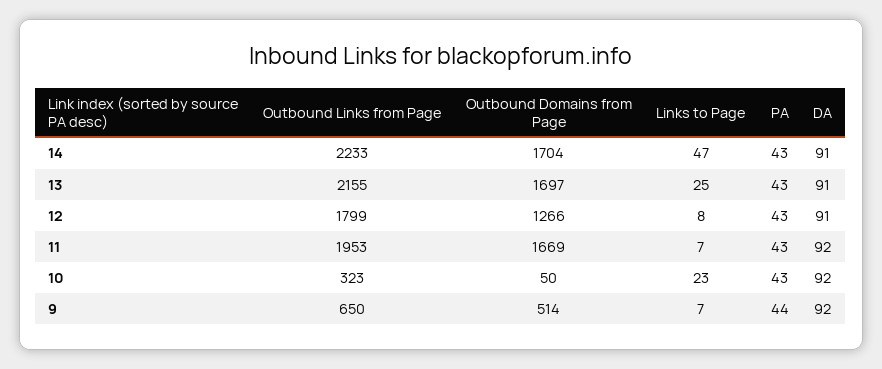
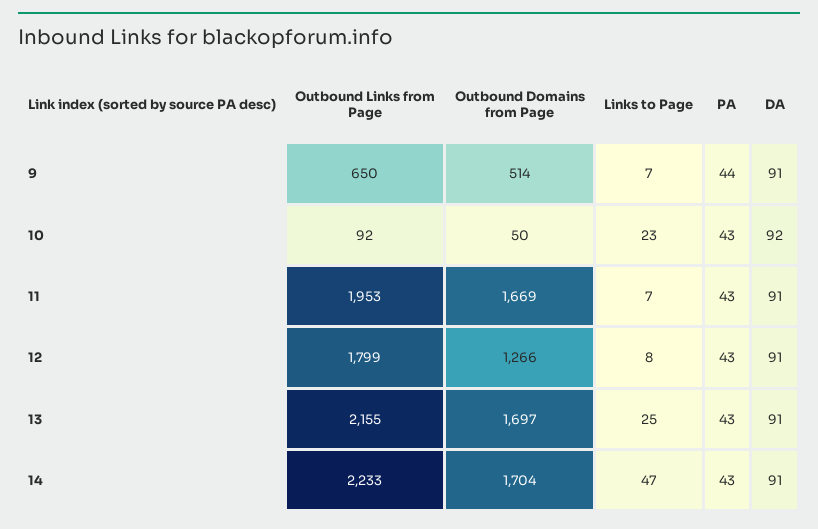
DA, 11: 92 -> 91
Outbound Links from Page, 10: 323 -> 92
DA, 9: 92 -> 91

